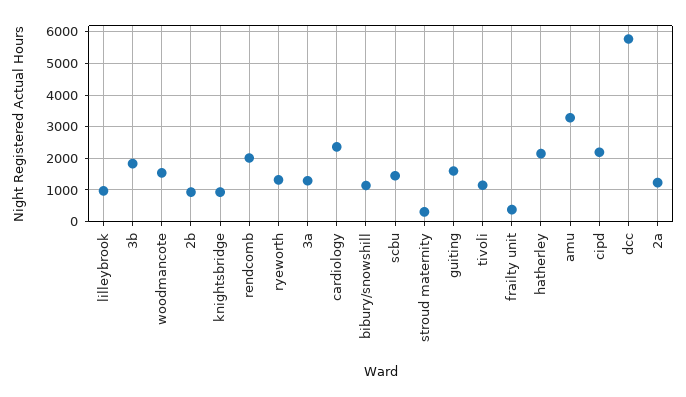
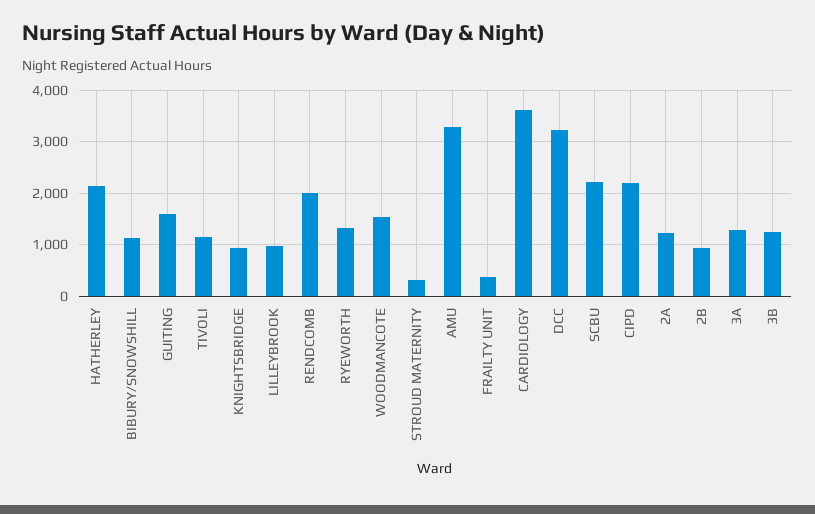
3b: 1800 -> 1200
cardiology: 2400 -> 3600
scbu: 1400 -> 2200
dcc: 5800 -> 3200

